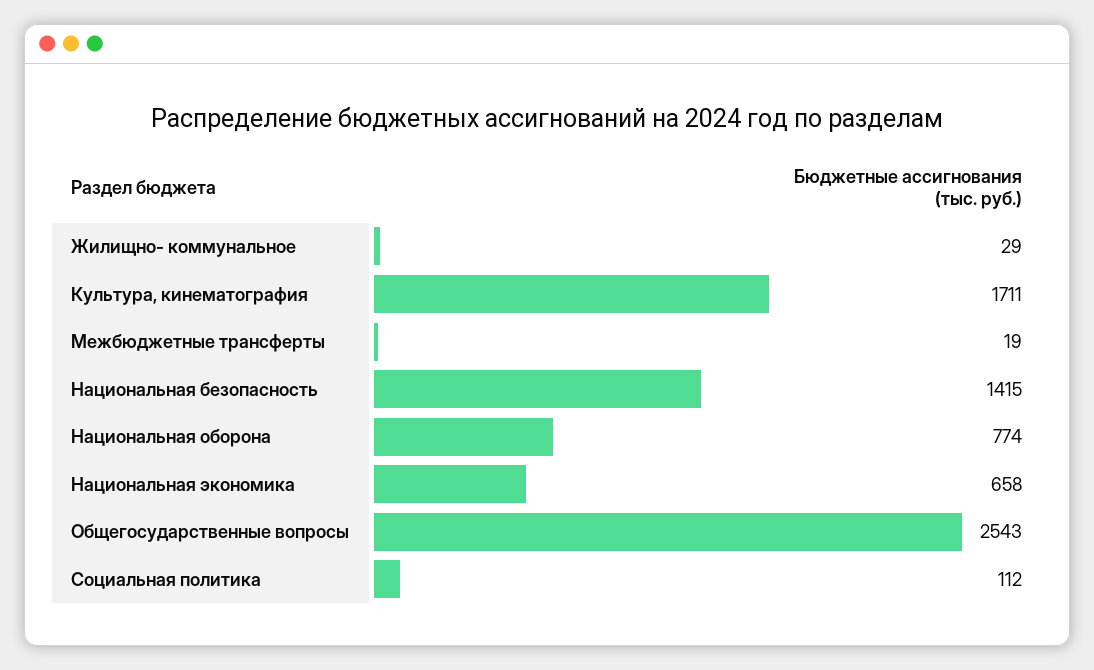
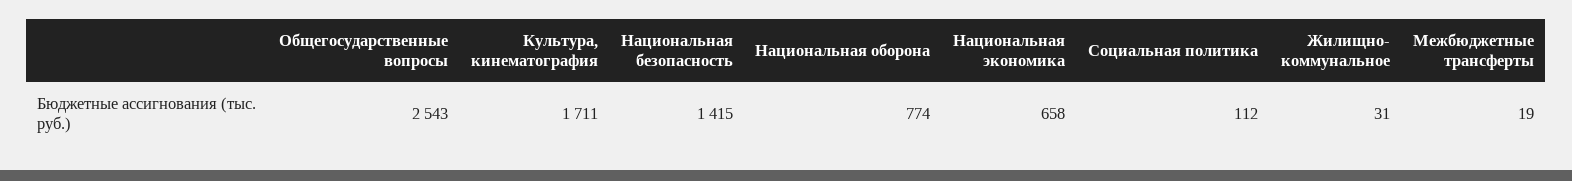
Жилищно- коммунальное: 29 -> 31

